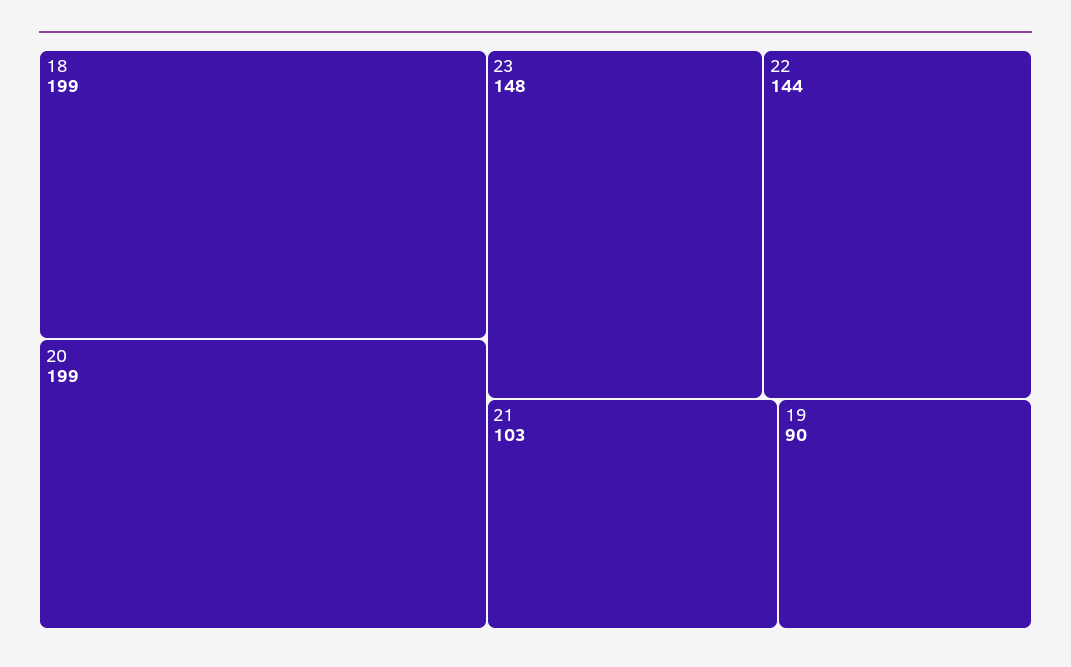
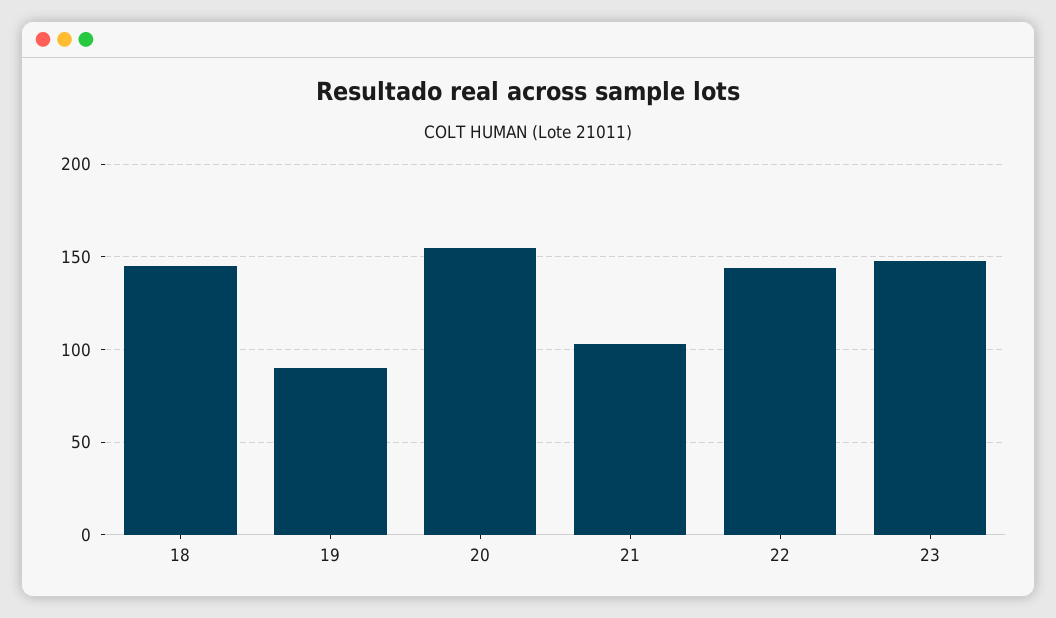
18: 199 -> 145
20: 199 -> 155

